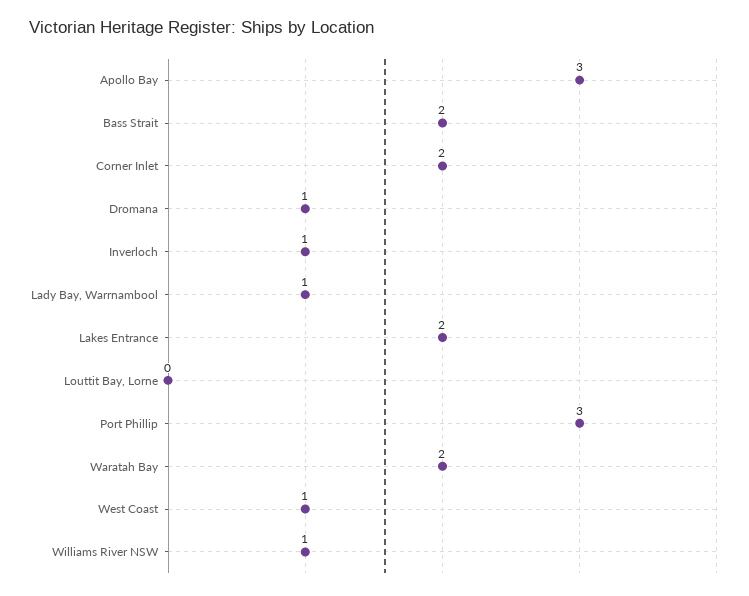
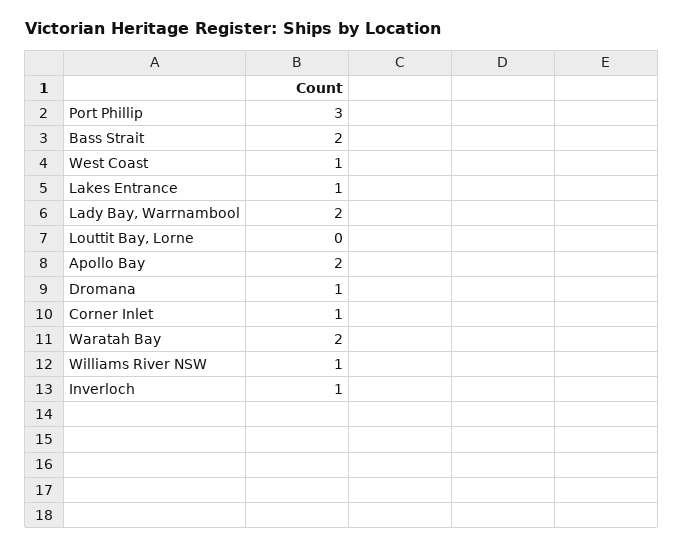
Apollo Bay: 3 -> 2
Corner Inlet: 2 -> 1
Lady Bay, Warrnambool: 1 -> 2
Lakes Entrance: 2 -> 1

